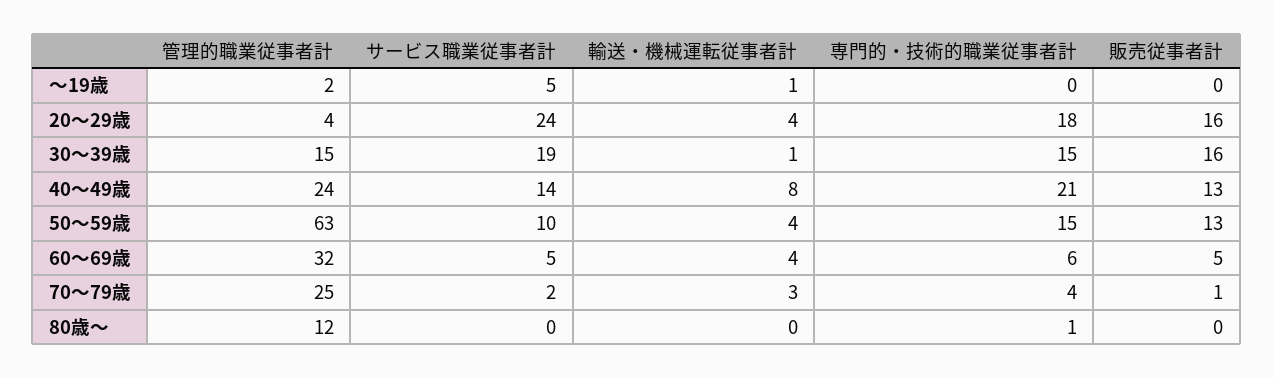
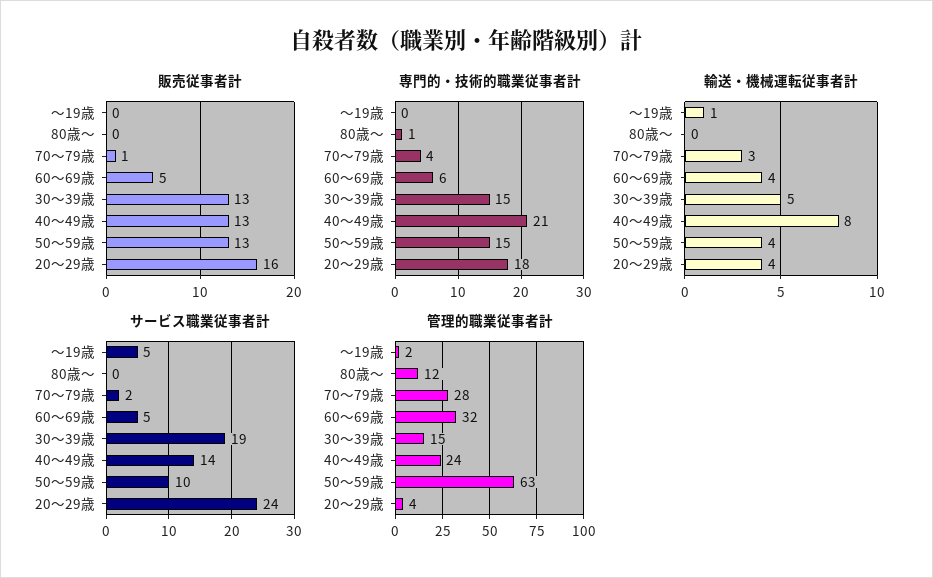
輸送・機械運転従事者計, 30～39歳: 1 -> 5
販売従事者計, 30～39歳: 16 -> 13
管理的職業従事者計, 70～79歳: 25 -> 28

